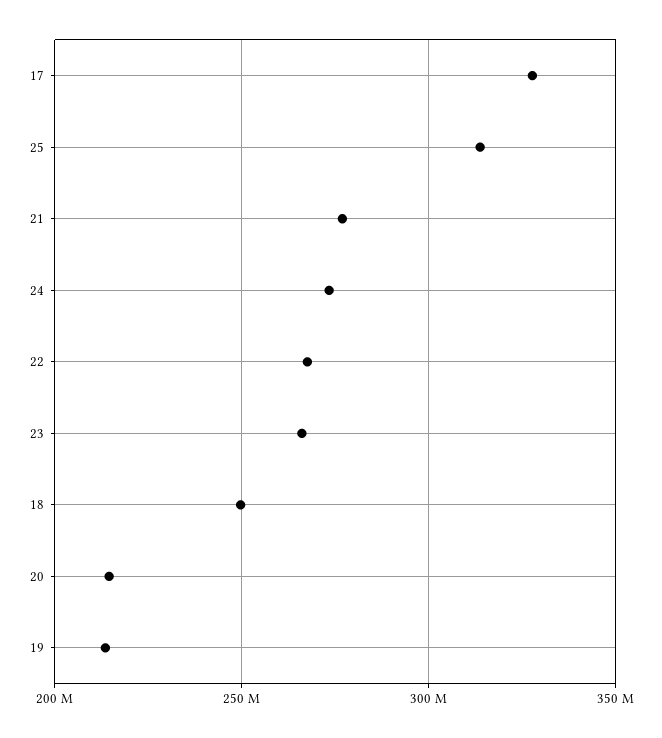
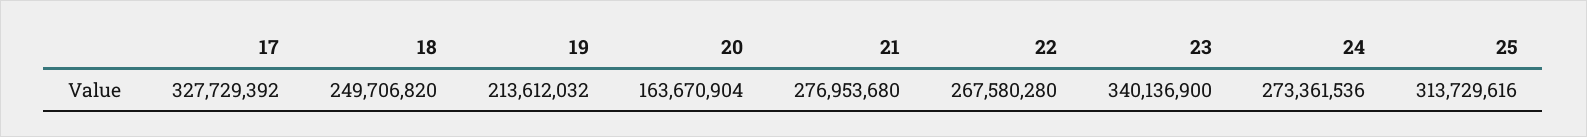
23: 265000000 -> 340136900
20: 215000000 -> 163670904

